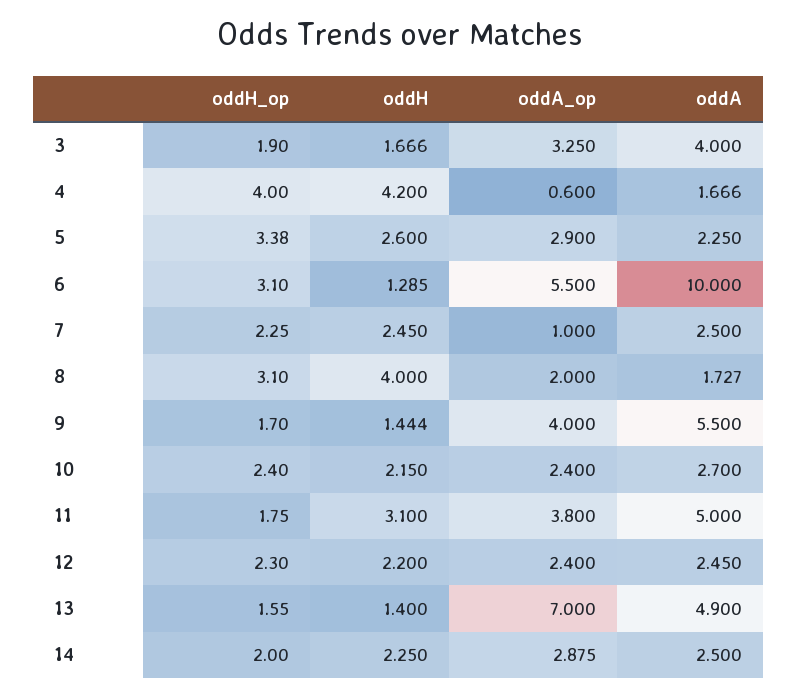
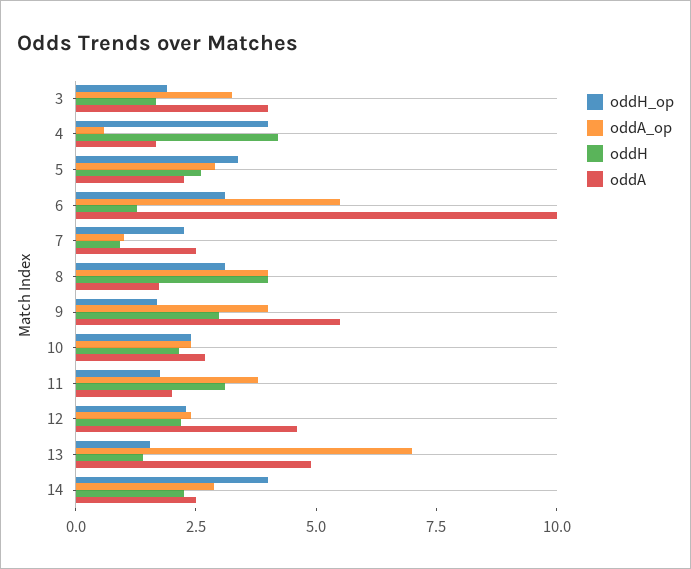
oddH, 7: 2.45 -> 1
oddA_op, 8: 2 -> 4
oddH, 9: 1.444 -> 3
oddA, 11: 5 -> 2
oddA, 12: 2.45 -> 4.5
oddH_op, 14: 2 -> 4

